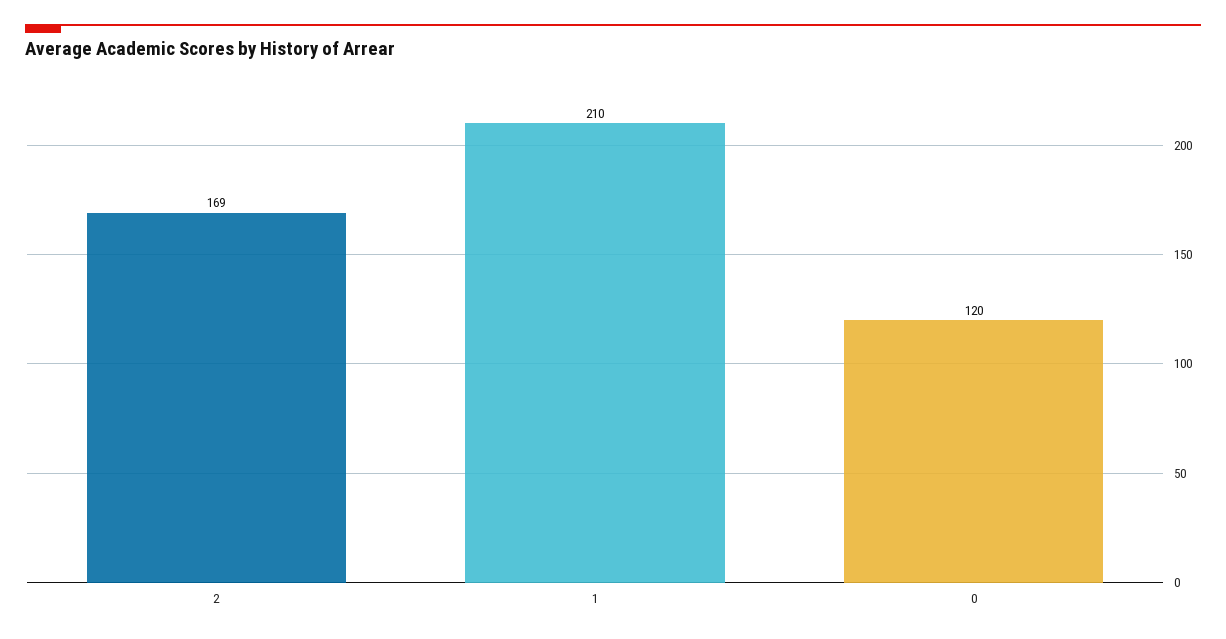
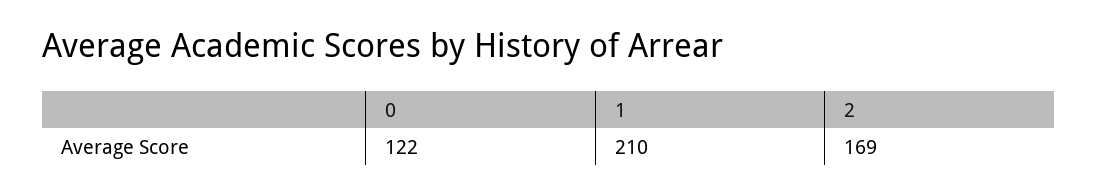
0: 120 -> 122

